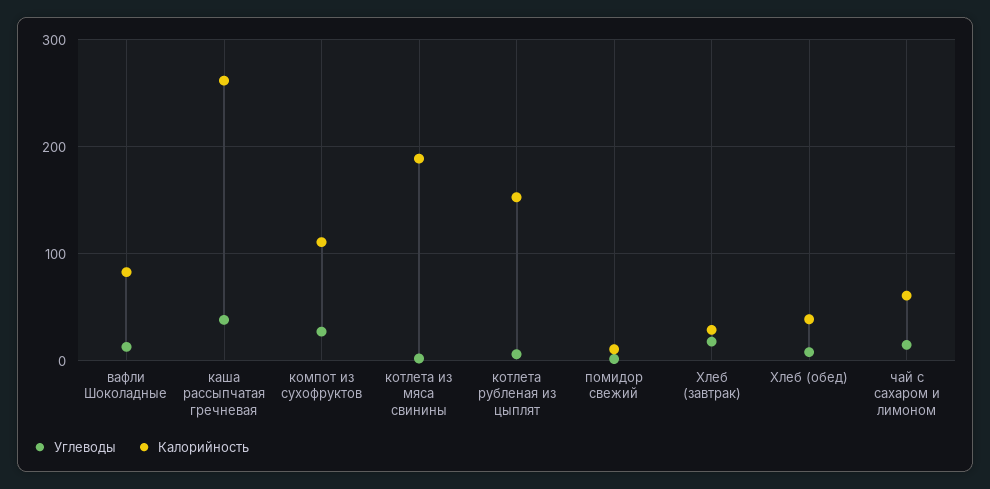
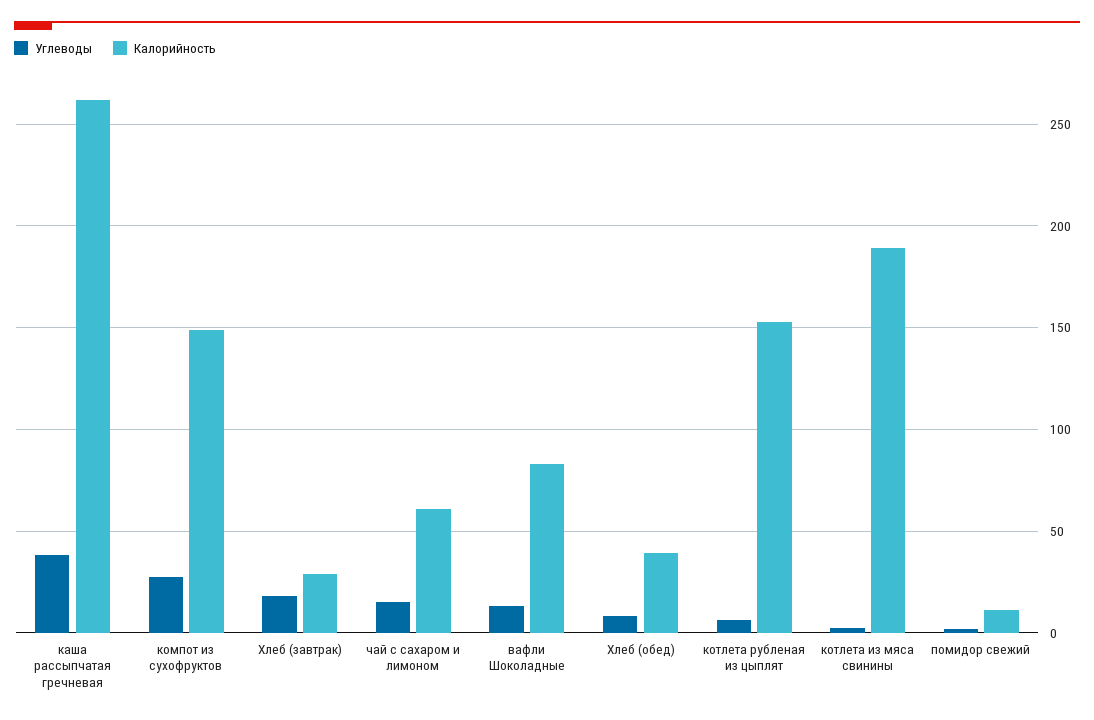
Калорийность, компот из сухофруктов: 110 -> 150

